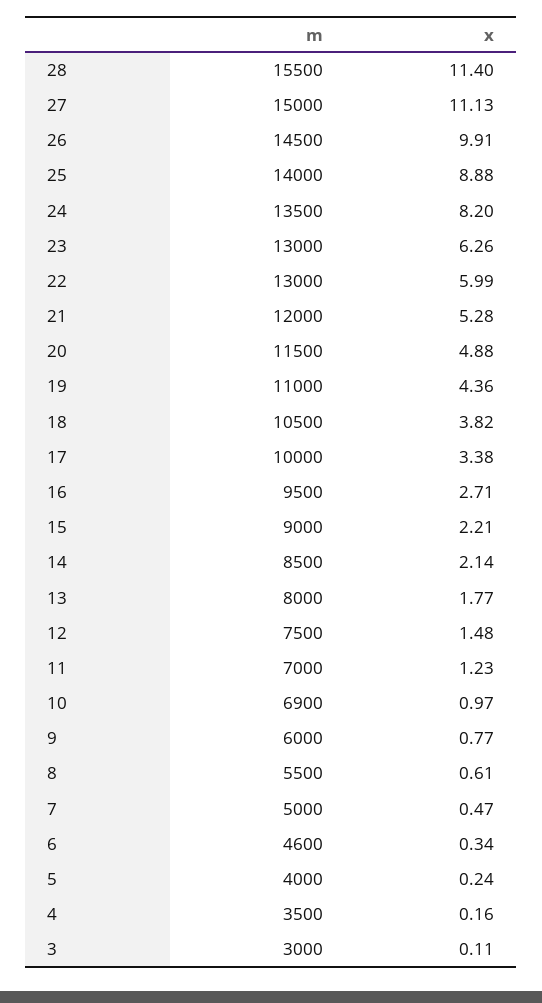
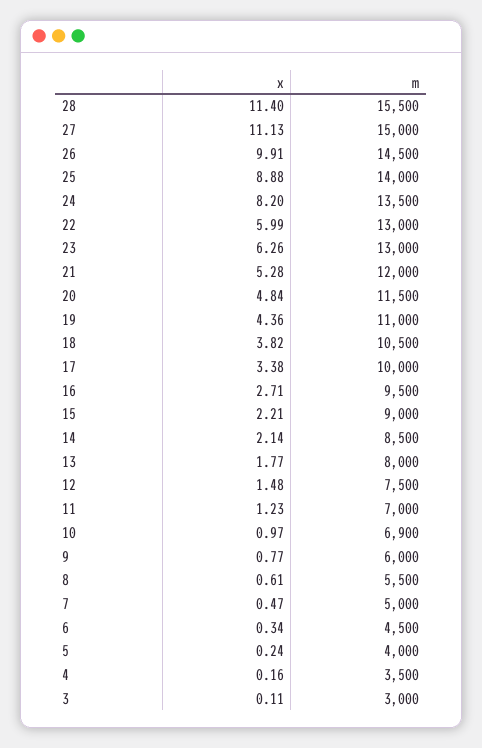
x, 20: 4.88 -> 4.84
m, 6: 4600 -> 4500

